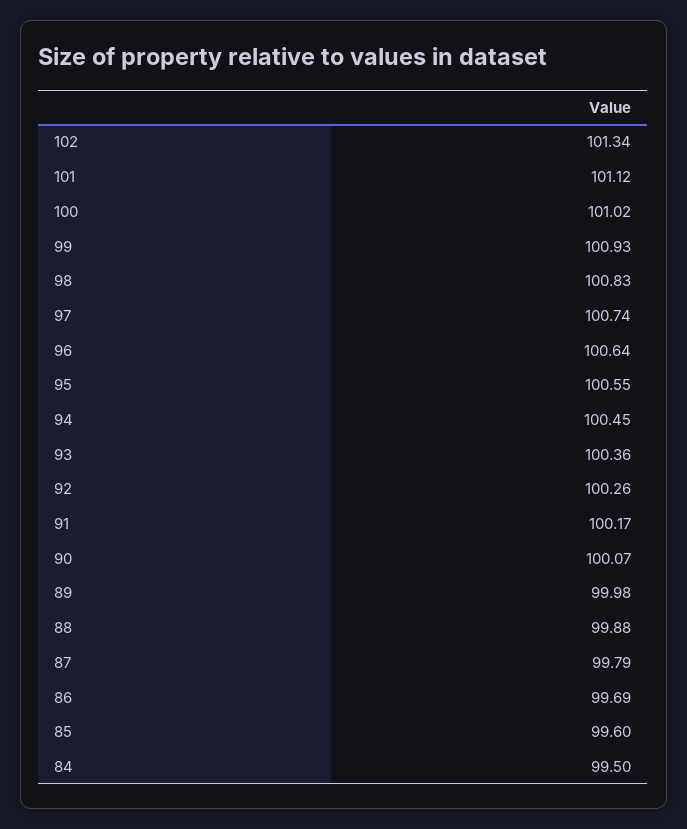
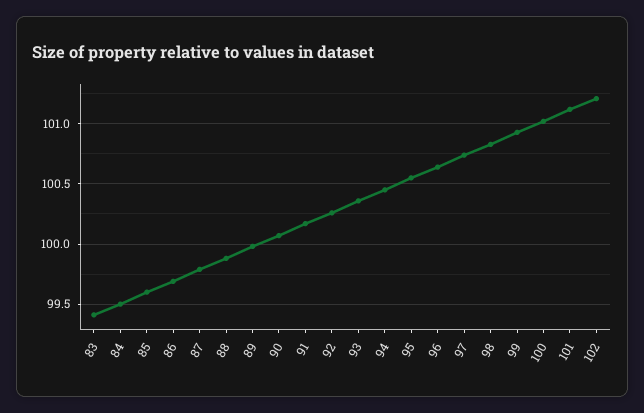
102: 101.34 -> 101.2
83: none -> 99.4

